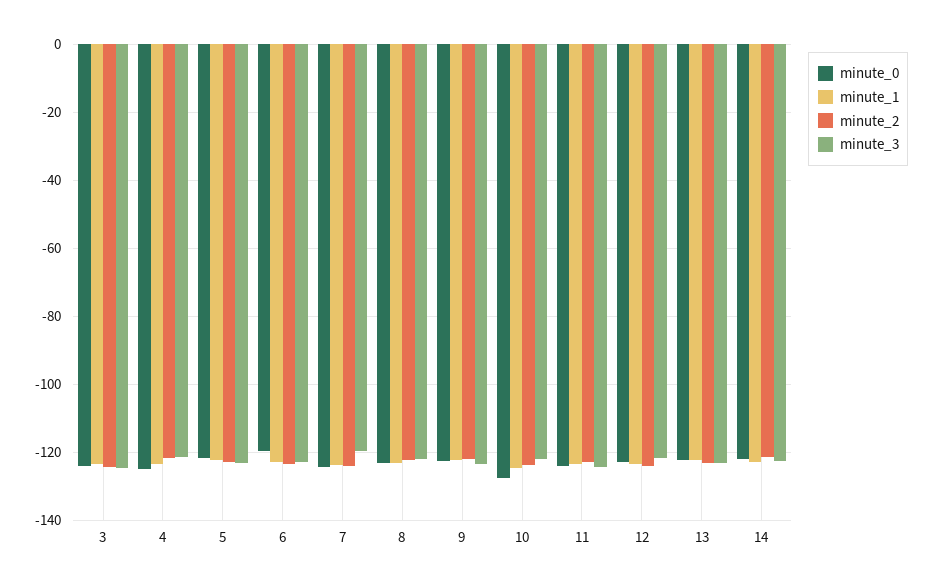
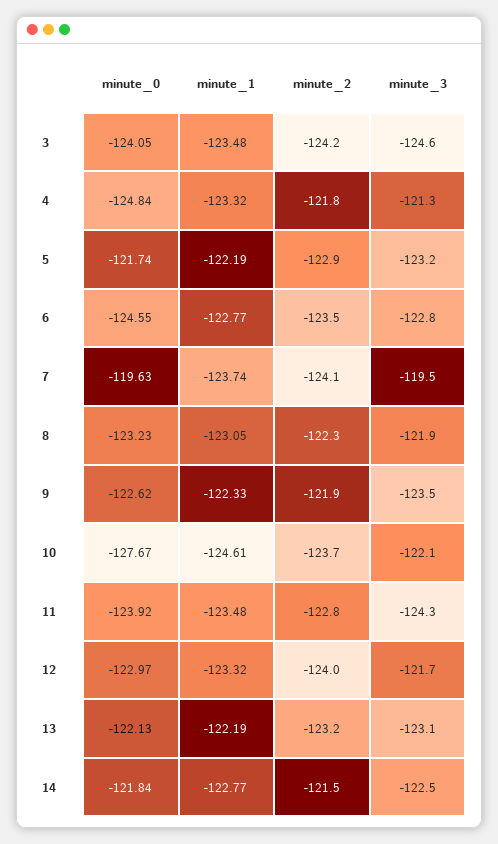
minute_0, 6: -120 -> -124.55
minute_0, 7: -124 -> -119.63

